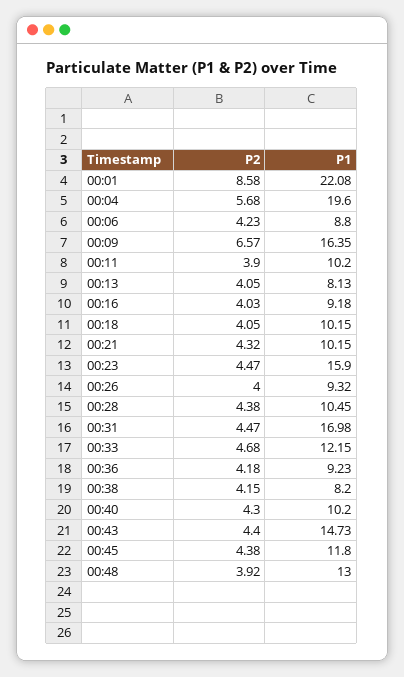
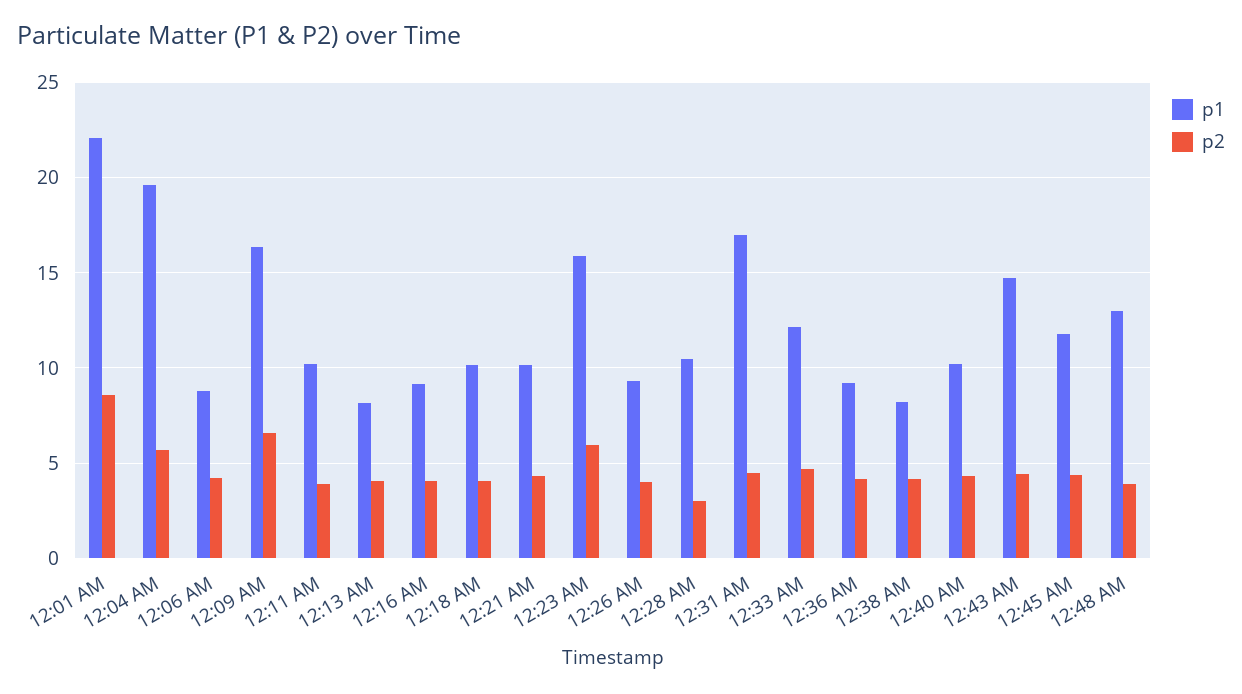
P2, 00:23: 4.47 -> 6
P2, 00:28: 4.38 -> 3

